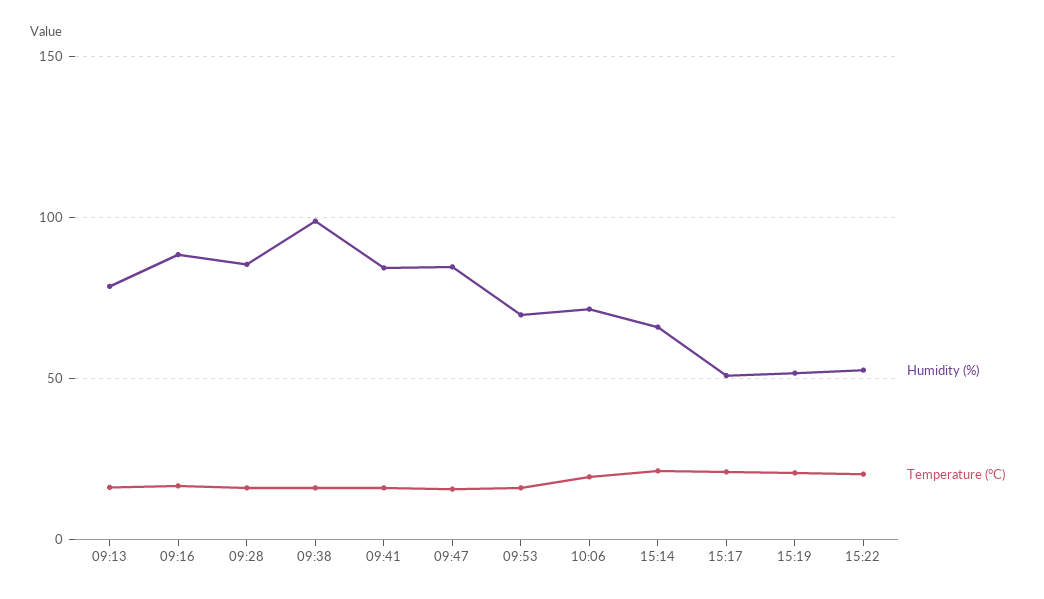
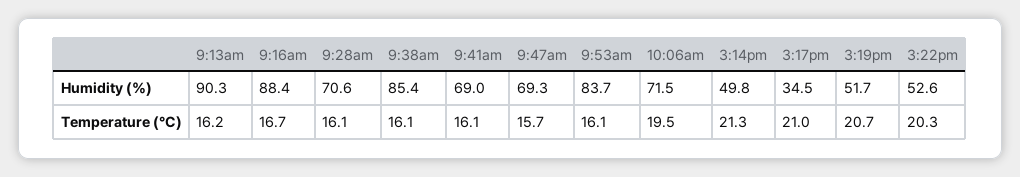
Humidity (%), 09:13: 80 -> 90.3
Humidity (%), 09:28: 85 -> 70.6
Humidity (%), 09:38: 100 -> 85.4
Humidity (%), 09:41: 85 -> 69
Humidity (%), 09:47: 85 -> 69.3
Humidity (%), 09:53: 70 -> 83.7
Humidity (%), 15:14: 65 -> 49.8
Humidity (%), 15:17: 50 -> 34.5

